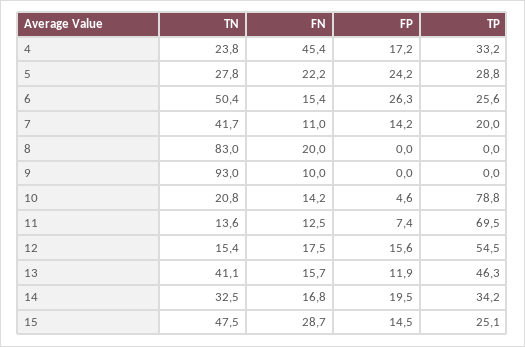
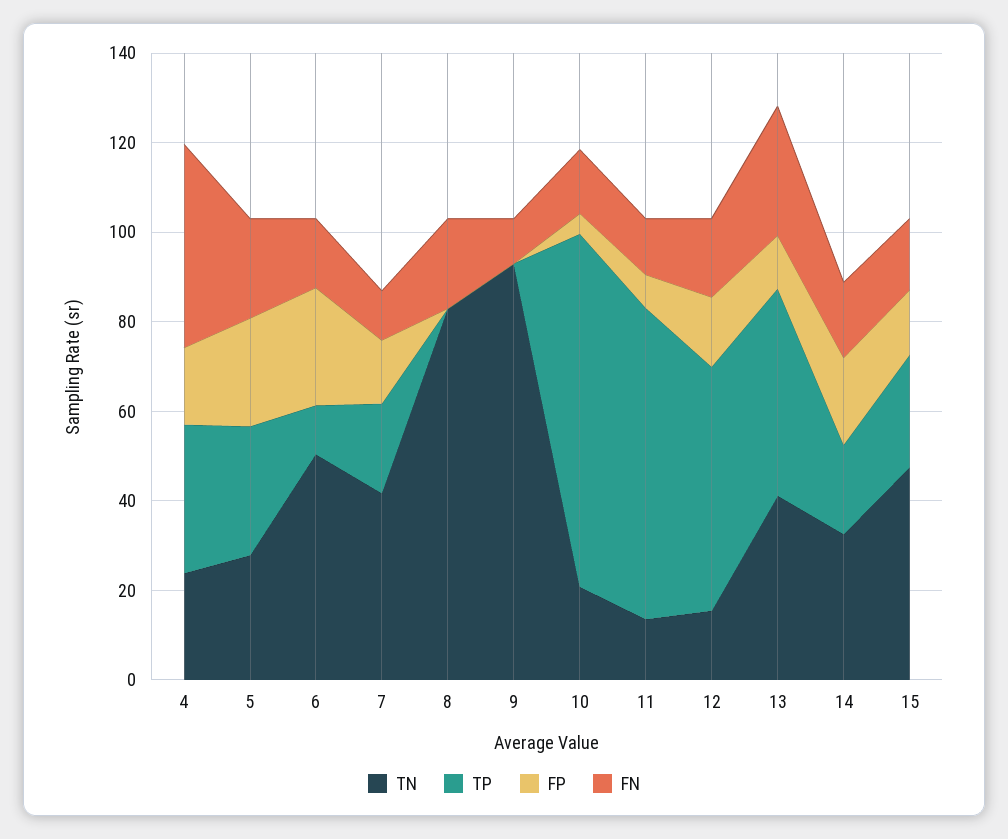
TP, 6: 25.6 -> 10
FN, 13: 15.7 -> 30
TP, 14: 34.2 -> 20
FN, 15: 28.7 -> 15

